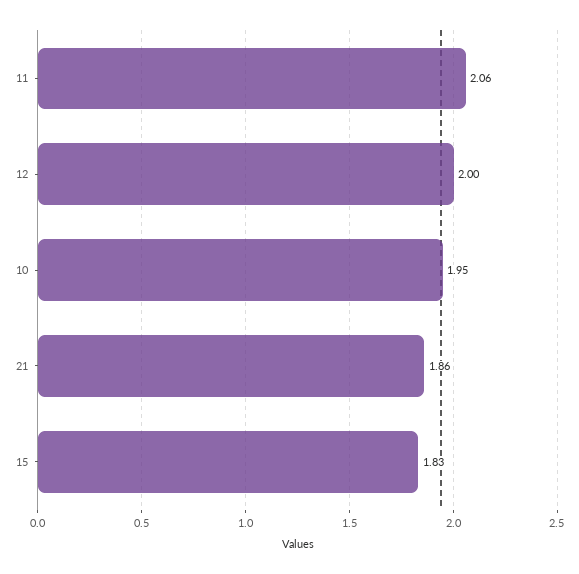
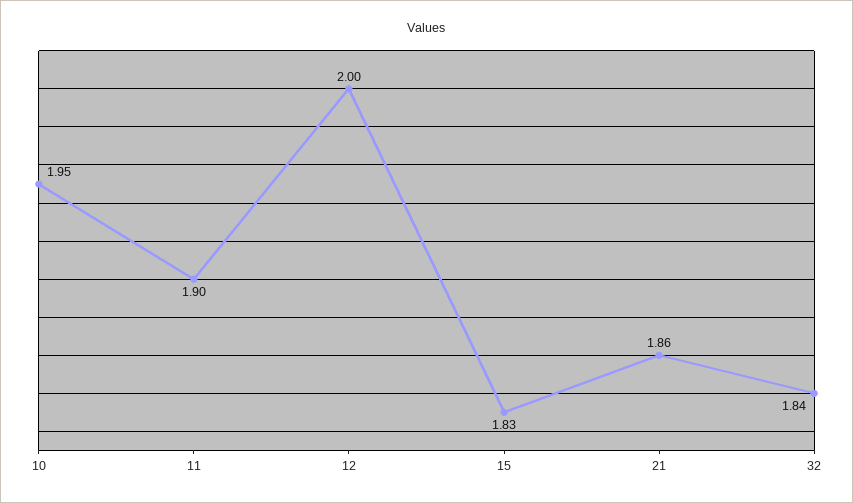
11: 2.06 -> 1.9
32: none -> 1.84

